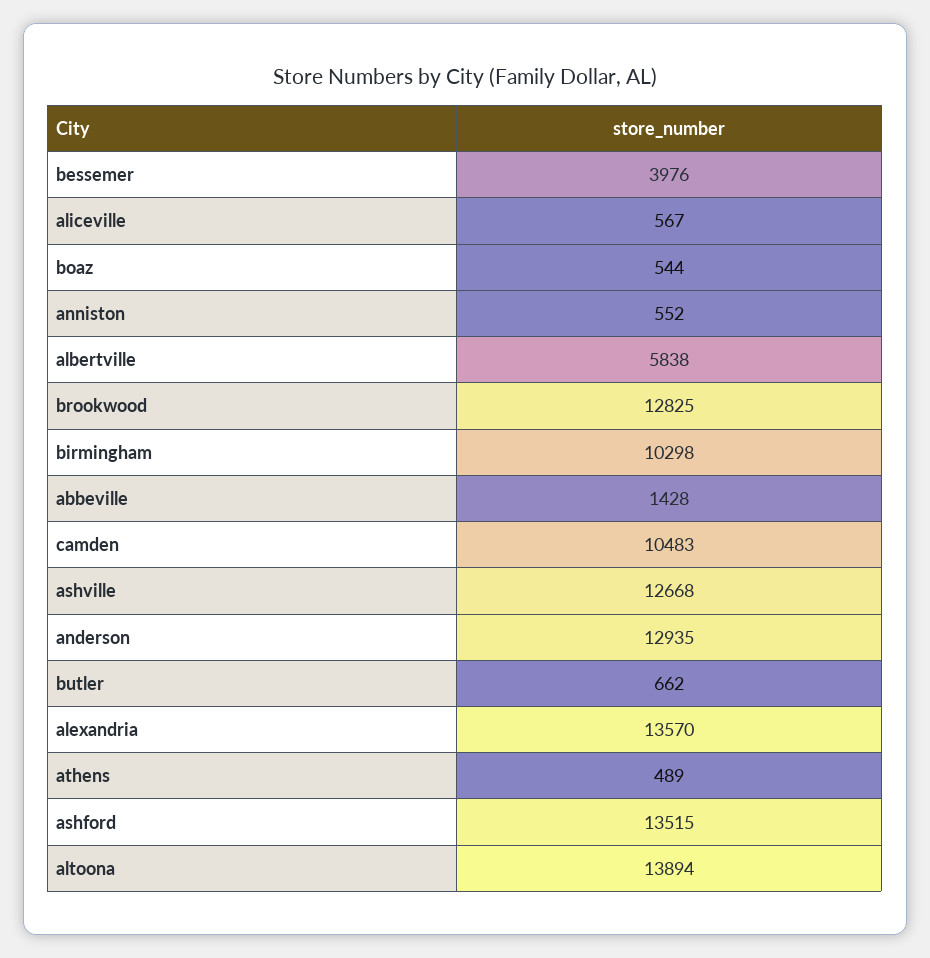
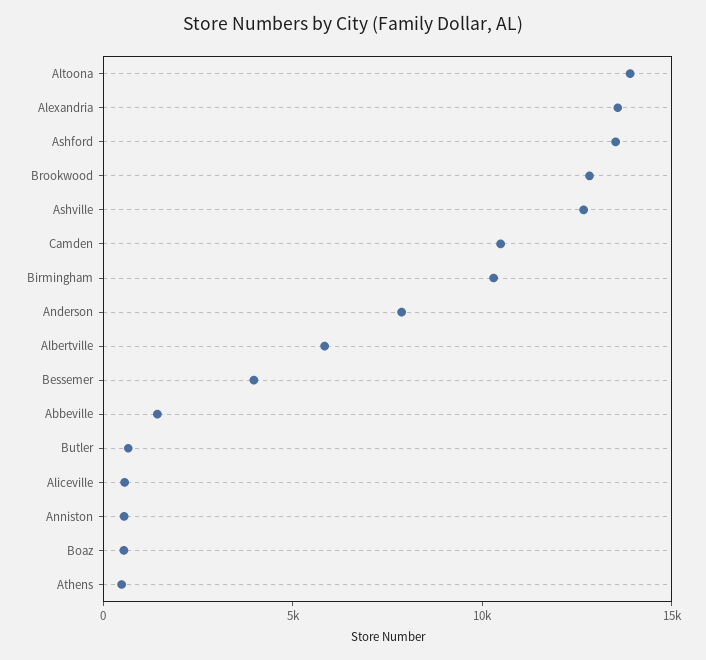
anderson: 12935 -> 8000

